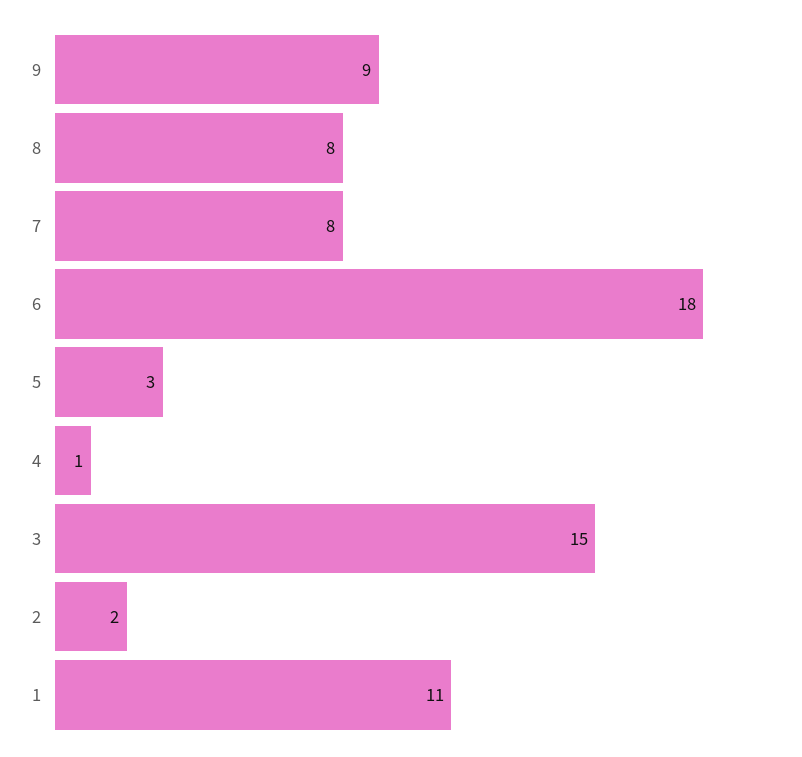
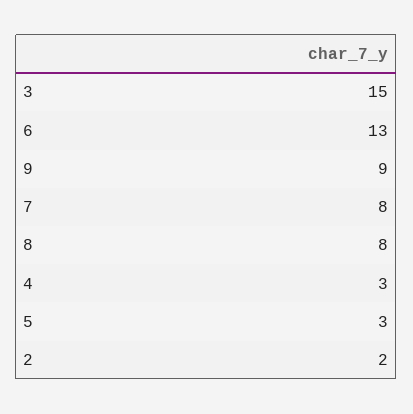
6: 18 -> 13
4: 1 -> 3
1: 11 -> none

